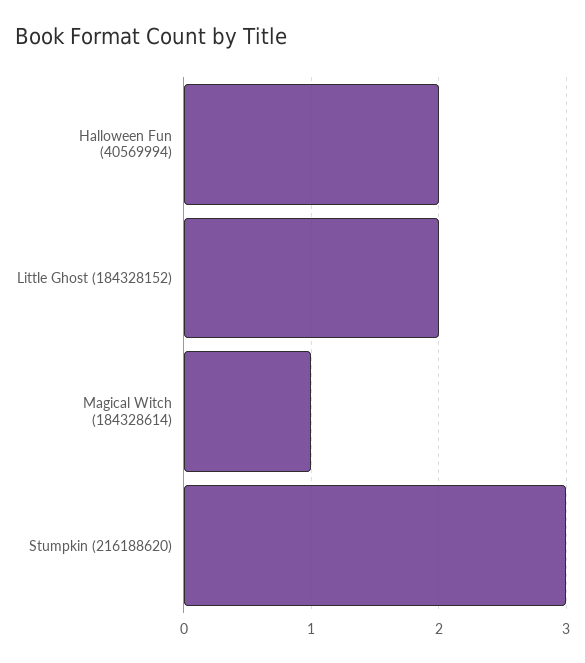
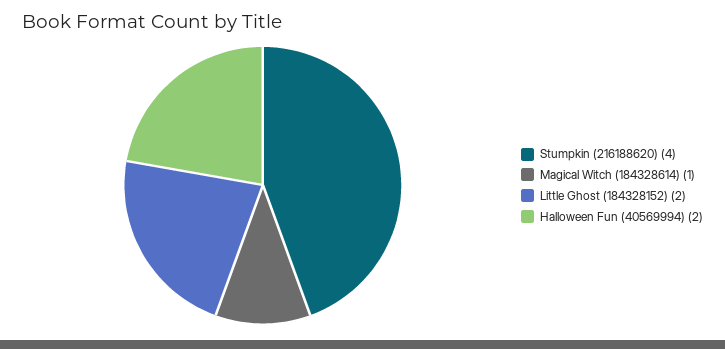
Stumpkin (216188620): 3 -> 4

